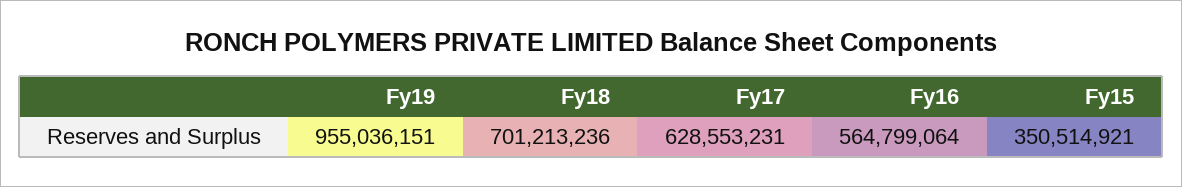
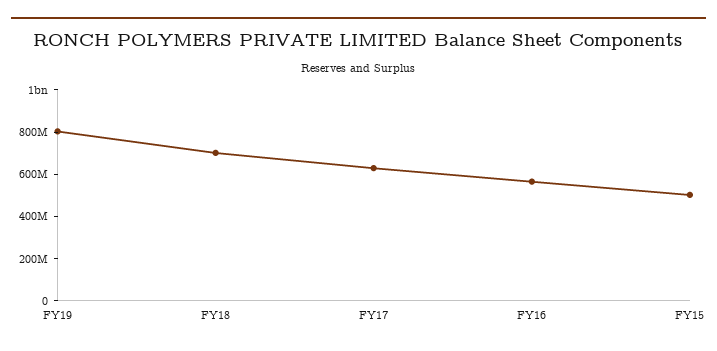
Fy19: 955036151 -> 800000000
Fy15: 350514921 -> 500000000

